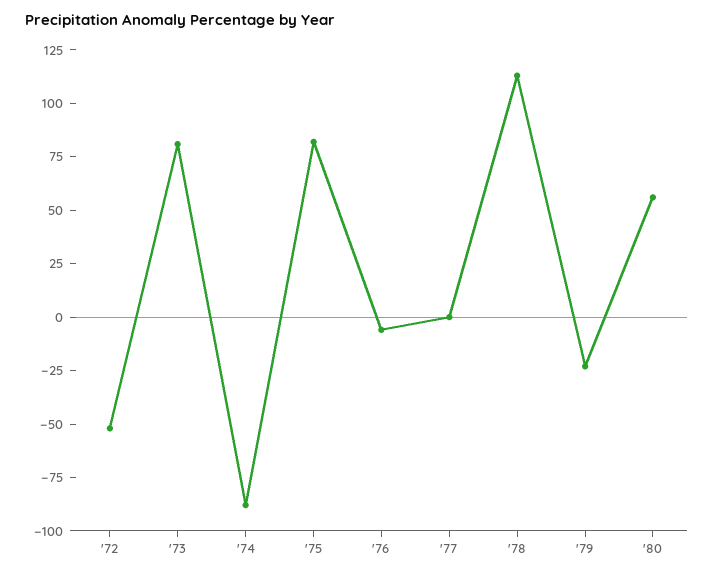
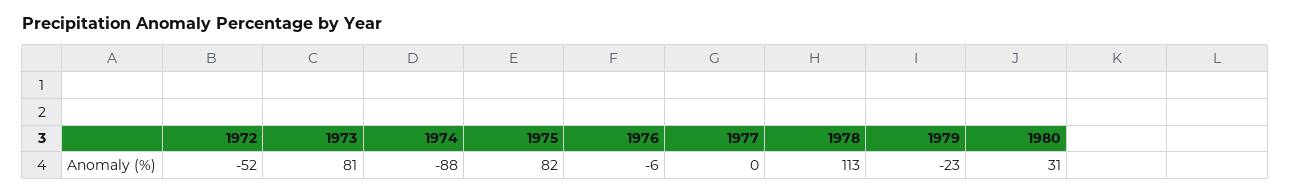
'80: 55 -> 31

